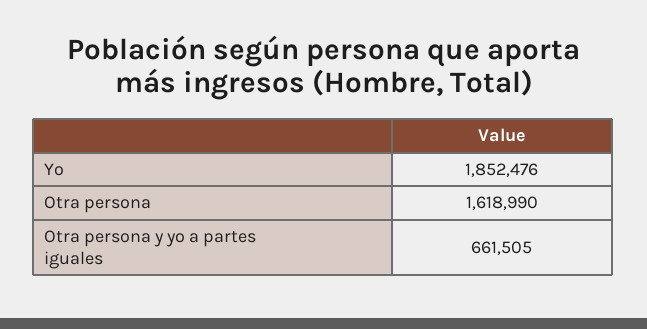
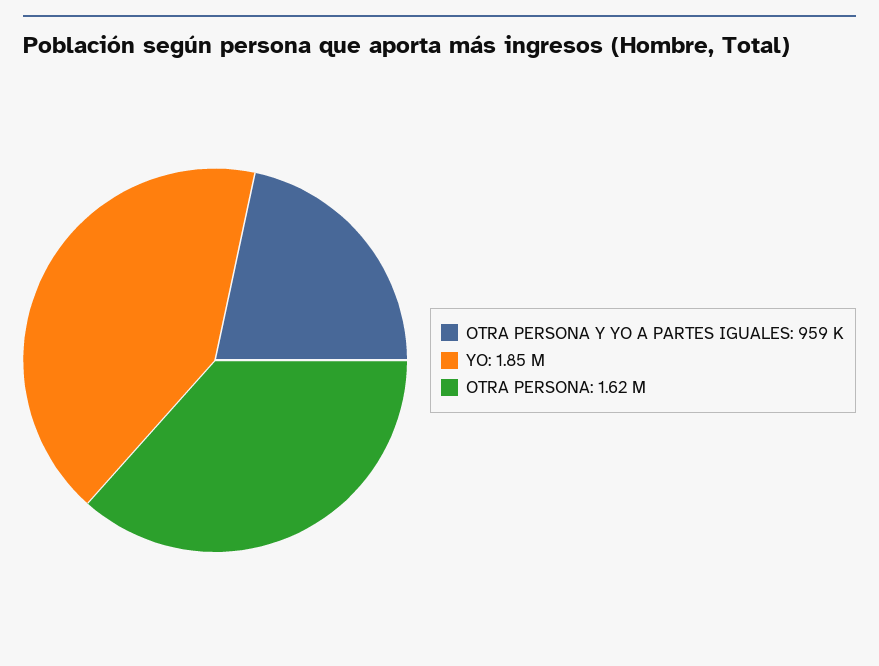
Otra persona y yo a partes iguales: 661505 -> 959000

